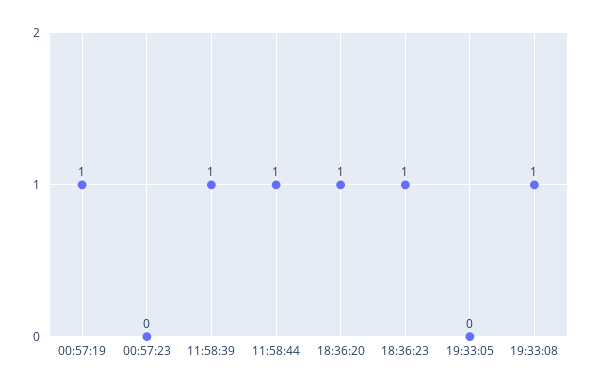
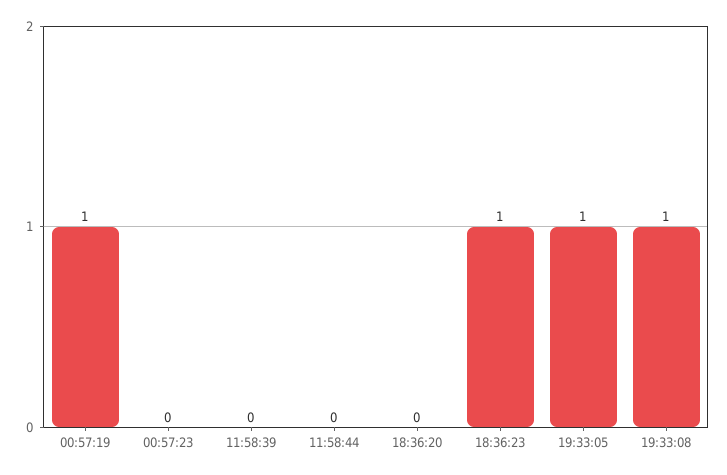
11:58:39: 1 -> 0
11:58:44: 1 -> 0
18:36:20: 1 -> 0
19:33:05: 0 -> 1

